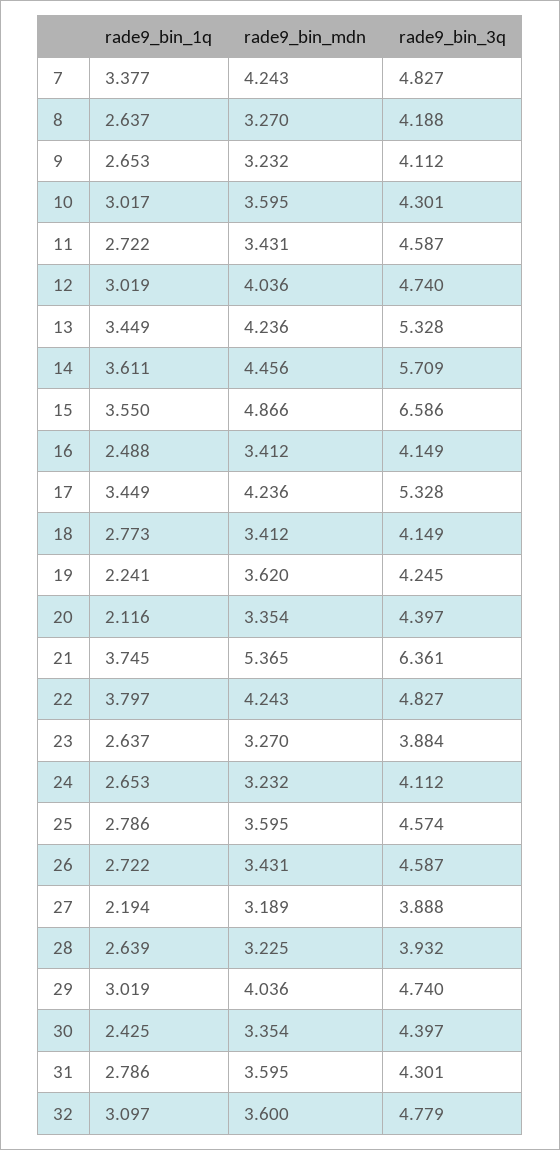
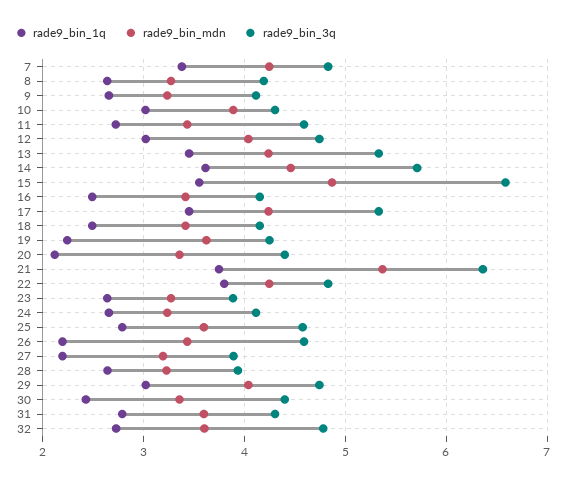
rade9_bin_mdn, 10: 3.595 -> 3.9
rade9_bin_1q, 18: 2.773 -> 2.5
rade9_bin_1q, 26: 2.722 -> 2.2
rade9_bin_1q, 32: 3.097 -> 2.7

